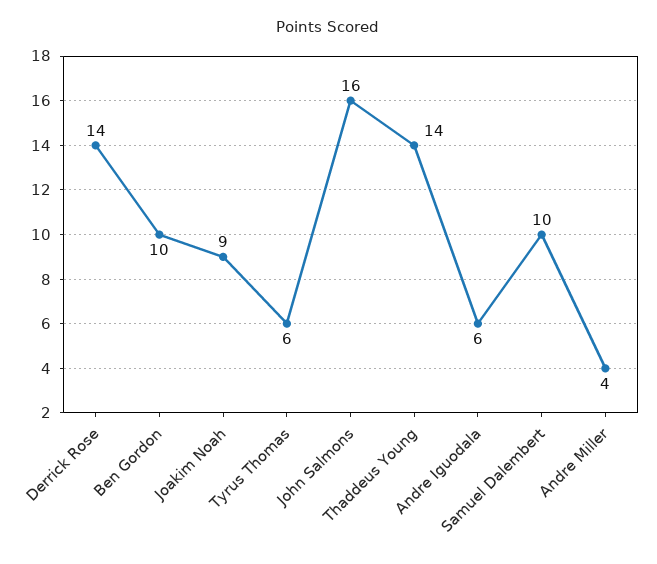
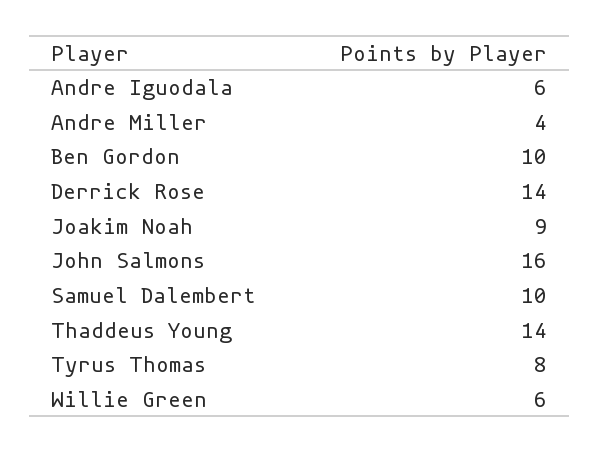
Tyrus Thomas: 6 -> 8
Willie Green: none -> 6

